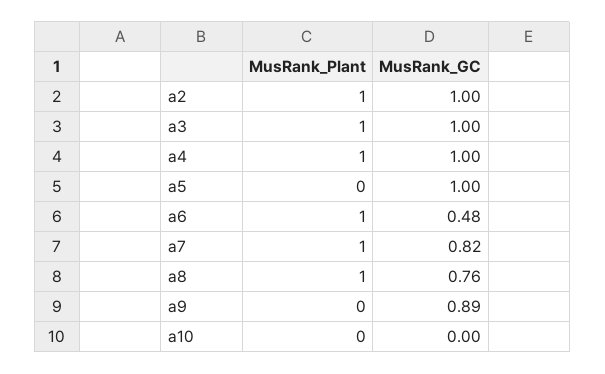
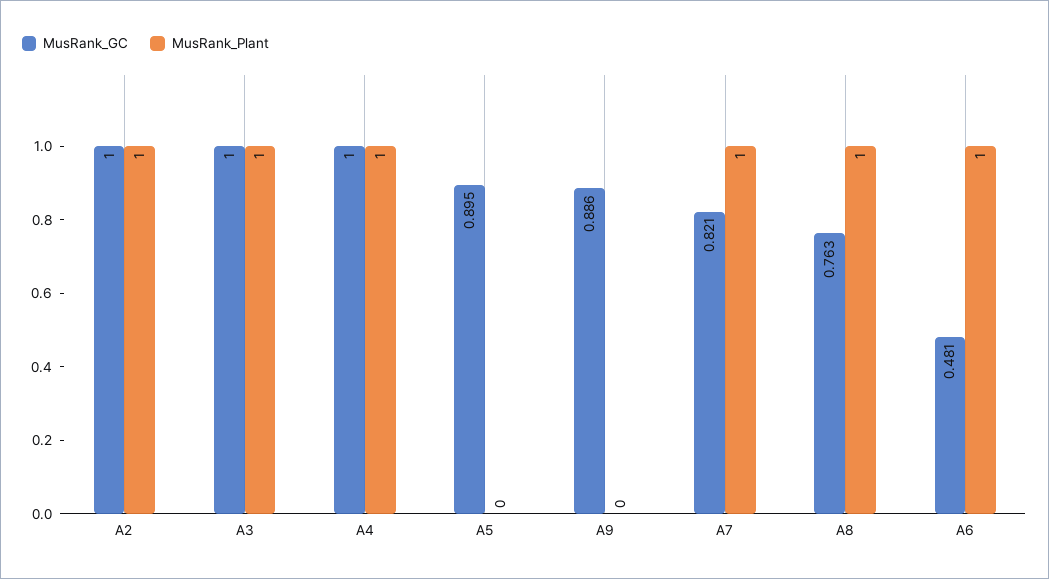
MusRank_GC, a5: 1 -> 0.895
MusRank_Plant, a10: 0 -> none
MusRank_GC, a10: 0 -> none

